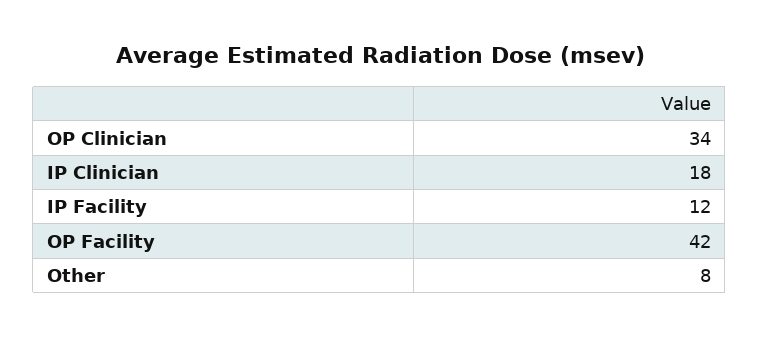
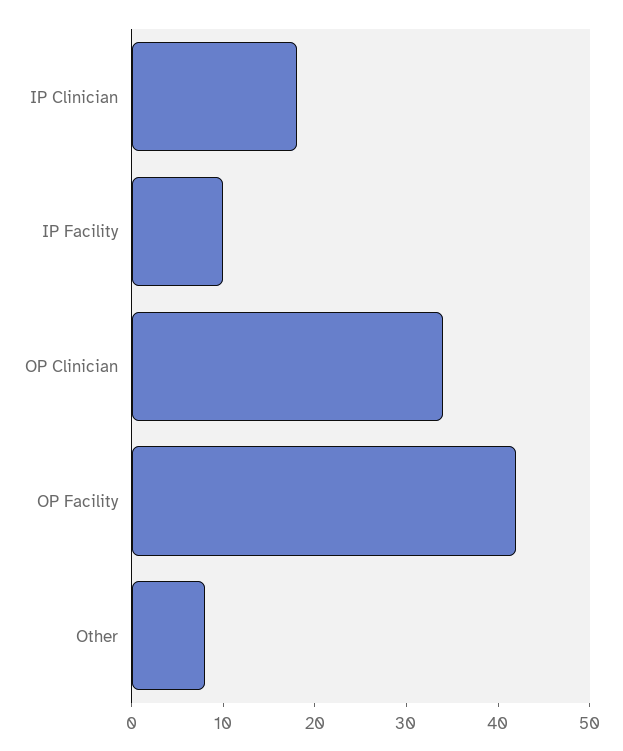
IP Facility: 12 -> 10

